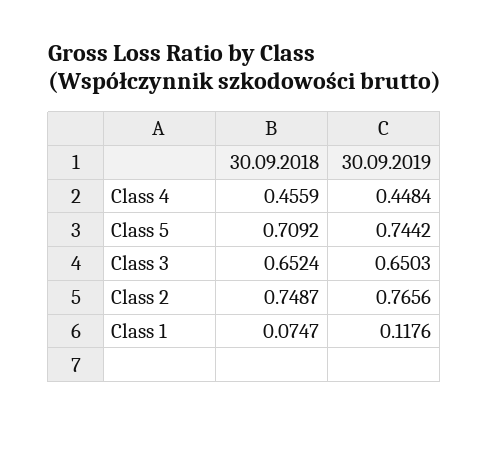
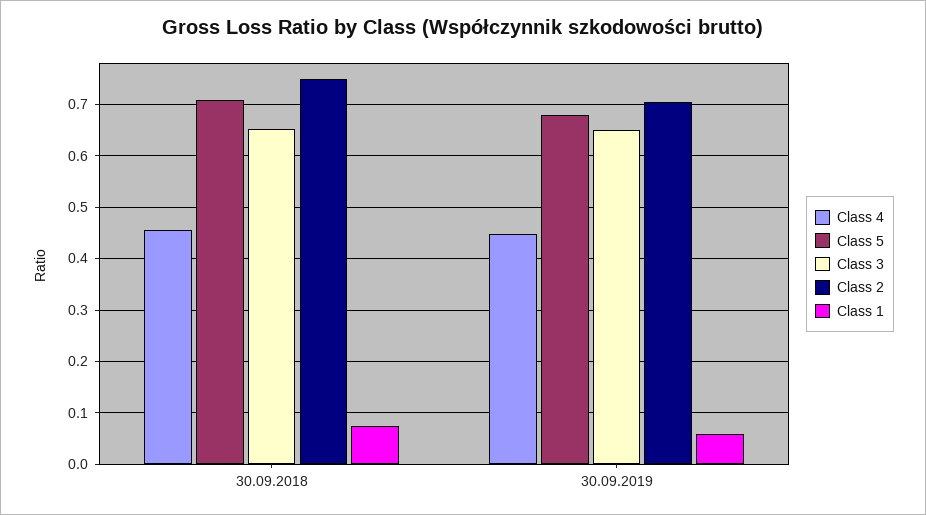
Class 5, 30.09.2019: 0.7442 -> 0.68
Class 2, 30.09.2019: 0.7656 -> 0.7
Class 1, 30.09.2019: 0.1176 -> 0.06

